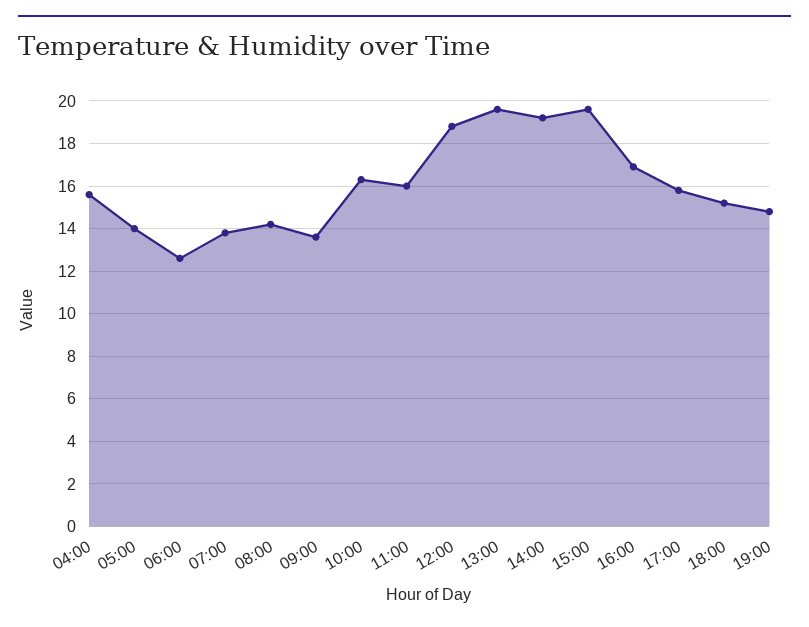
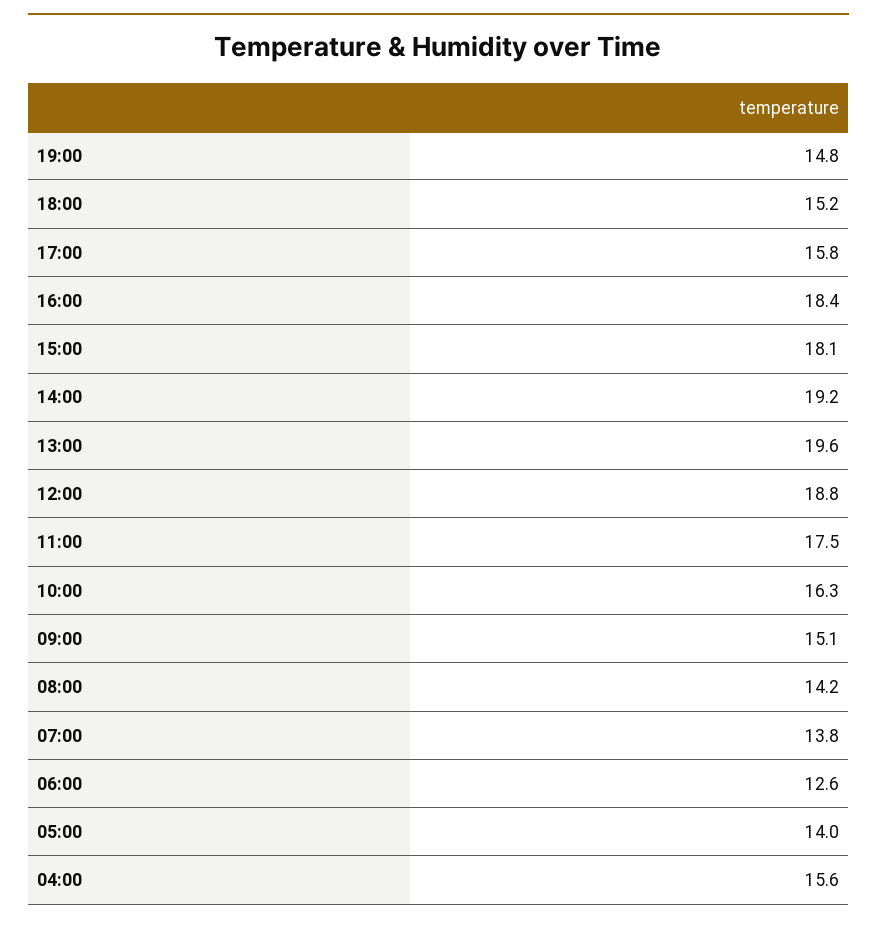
09:00: 13.5 -> 15.1
11:00: 16 -> 17.5
15:00: 19.5 -> 18.1
16:00: 17 -> 18.4

